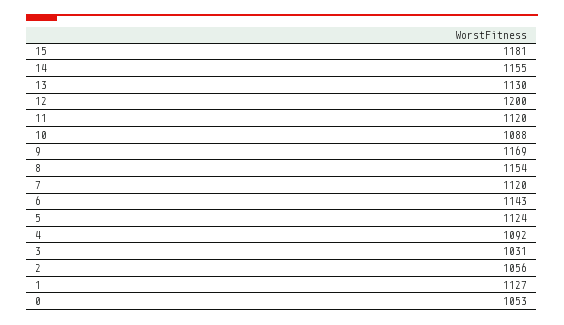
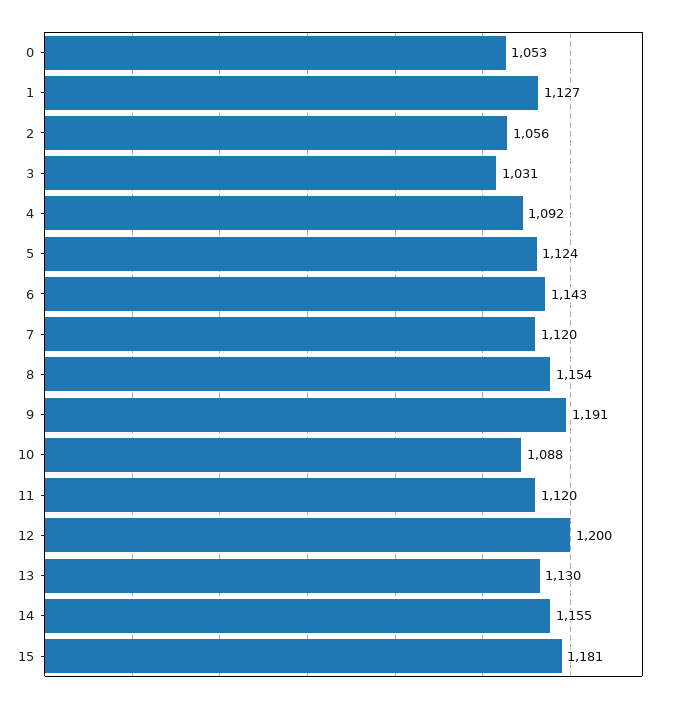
9: 1169 -> 1191

